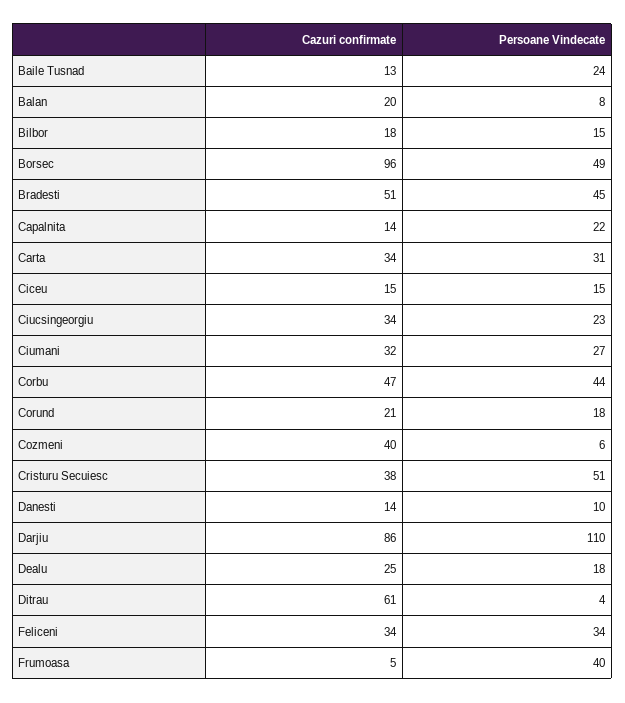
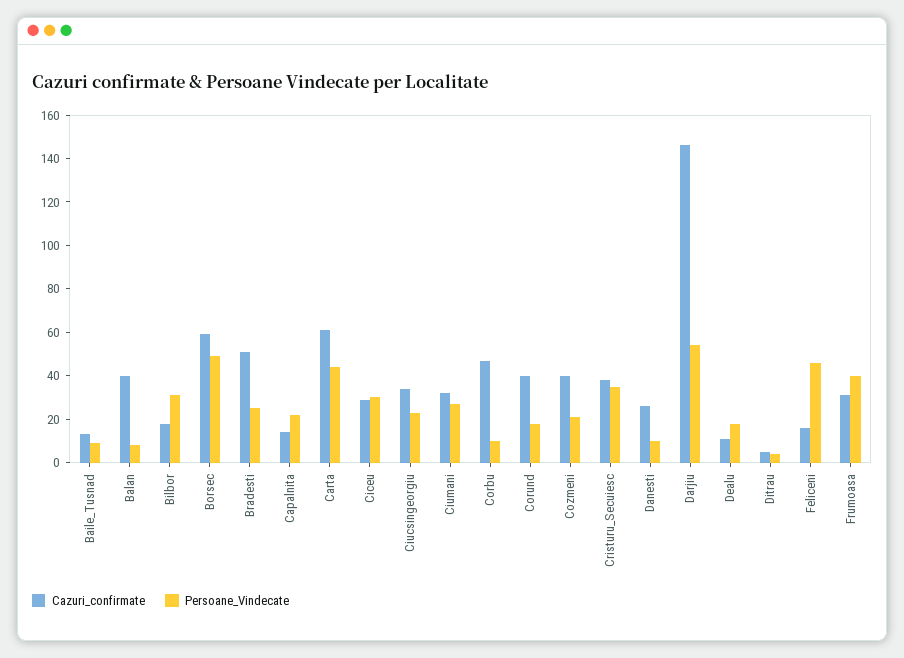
Persoane Vindecate, Baile Tusnad: 24 -> 10
Cazuri confirmate, Balan: 20 -> 40
Persoane Vindecate, Bilbor: 15 -> 30
Cazuri confirmate, Borsec: 96 -> 60
Persoane Vindecate, Bradesti: 45 -> 25
Cazuri confirmate, Carta: 34 -> 60
Persoane Vindecate, Carta: 31 -> 45
Cazuri confirmate, Ciceu: 15 -> 30
Persoane Vindecate, Ciceu: 15 -> 30
Persoane Vindecate, Corbu: 44 -> 10
Cazuri confirmate, Corund: 21 -> 40
Persoane Vindecate, Cozmeni: 6 -> 20
Persoane Vindecate, Cristuru Secuiesc: 51 -> 35
Cazuri confirmate, Danesti: 14 -> 25
Cazuri confirmate, Darjiu: 86 -> 145
Persoane Vindecate, Darjiu: 110 -> 55
Cazuri confirmate, Dealu: 25 -> 10
Cazuri confirmate, Ditrau: 61 -> 5
Cazuri confirmate, Feliceni: 34 -> 15
Persoane Vindecate, Feliceni: 34 -> 45
Cazuri confirmate, Frumoasa: 5 -> 30

